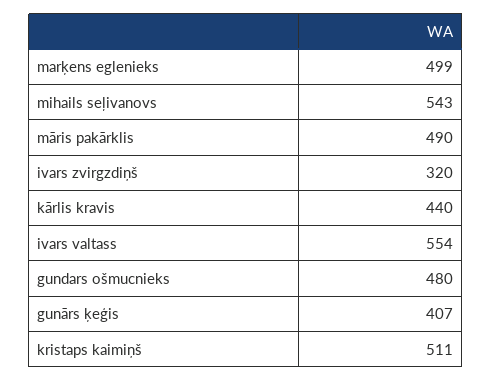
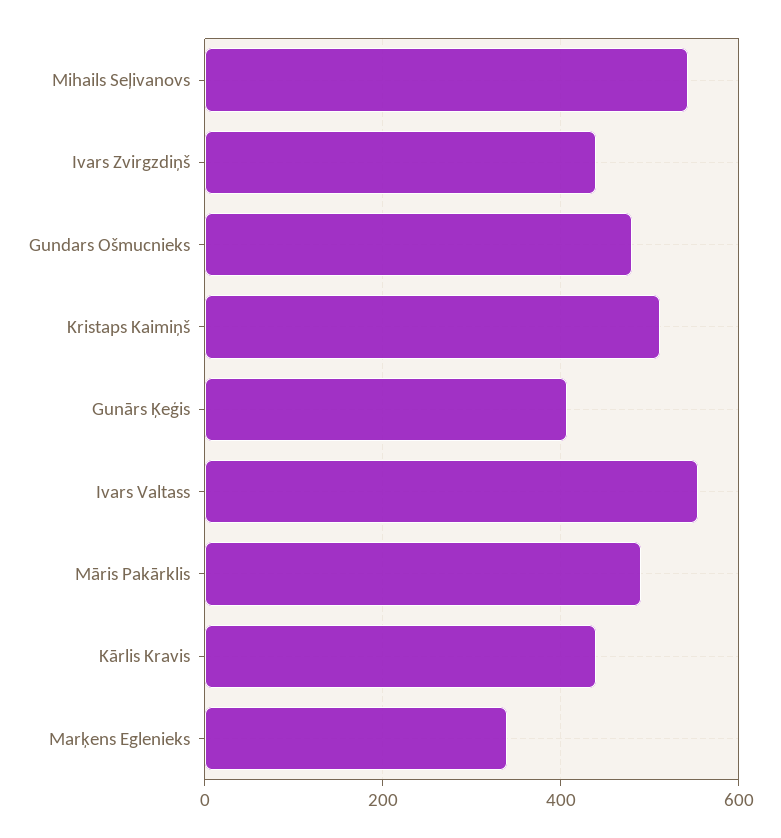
marķens eglenieks: 499 -> 340
ivars zvirgzdiņš: 320 -> 440

